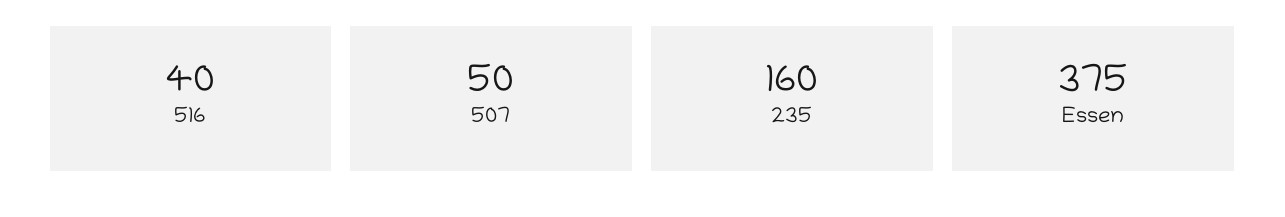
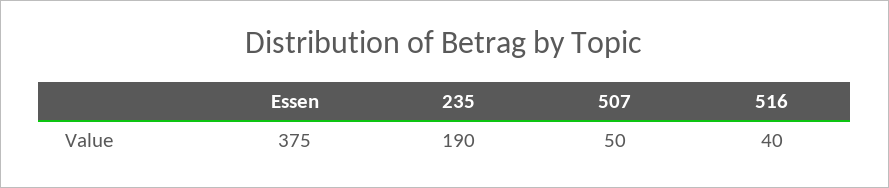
235: 160 -> 190

